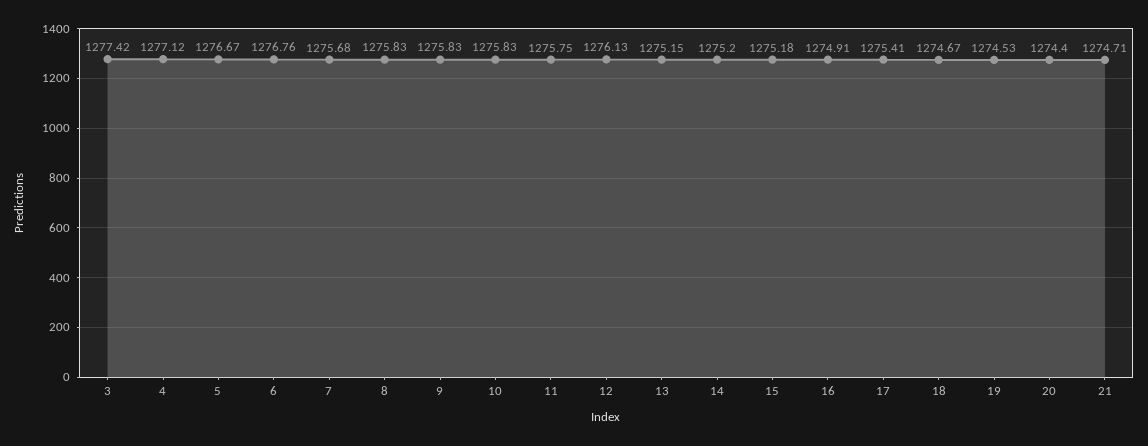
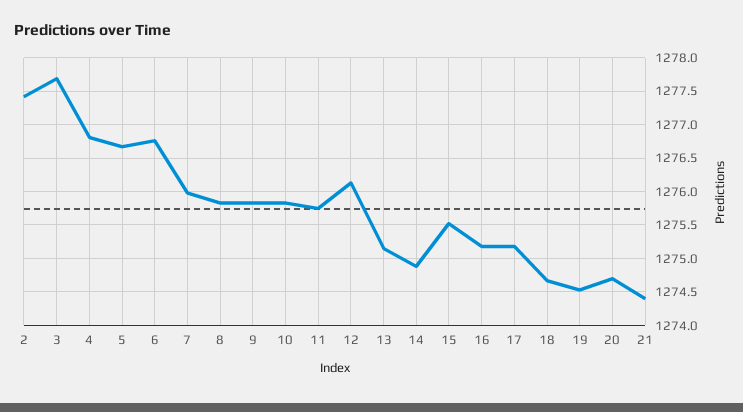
3: 1277.42 -> 1277.7
4: 1277.12 -> 1276.8
7: 1275.68 -> 1276
14: 1275.2 -> 1274.9
15: 1275.18 -> 1275.5
16: 1274.91 -> 1275.2
17: 1275.41 -> 1275.2
20: 1274.4 -> 1274.7
21: 1274.71 -> 1274.4
2: none -> 1277.4

